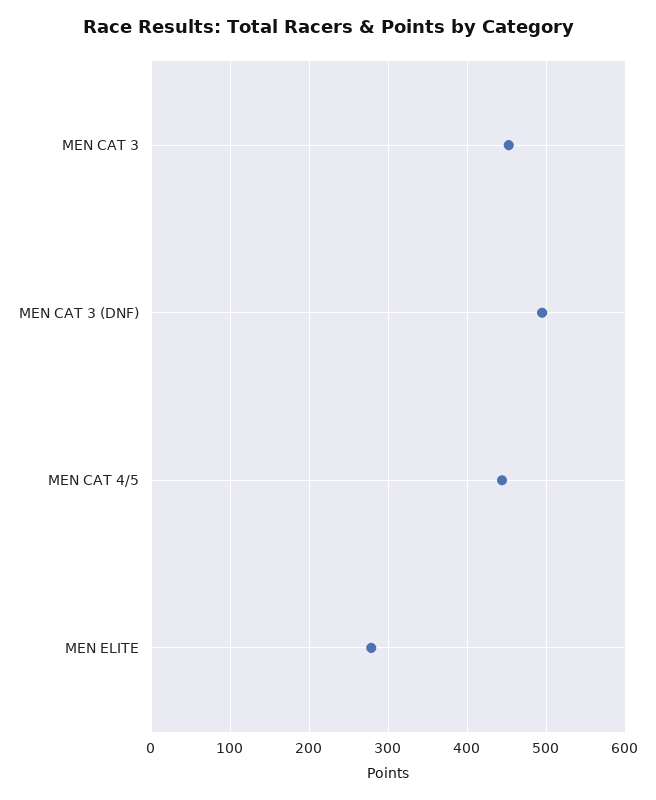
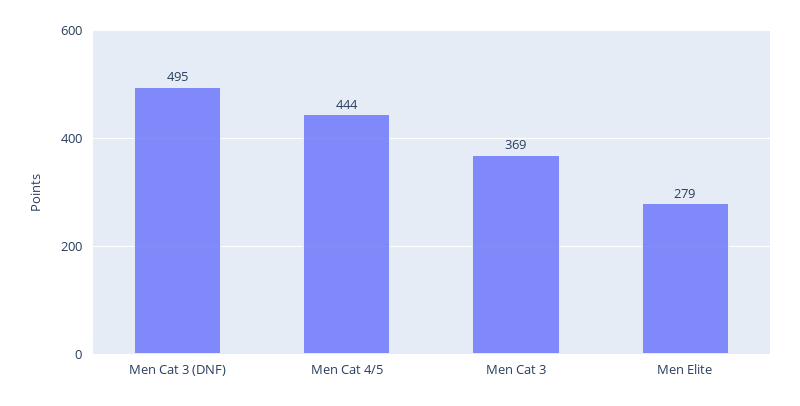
MEN CAT 3: 450 -> 369

